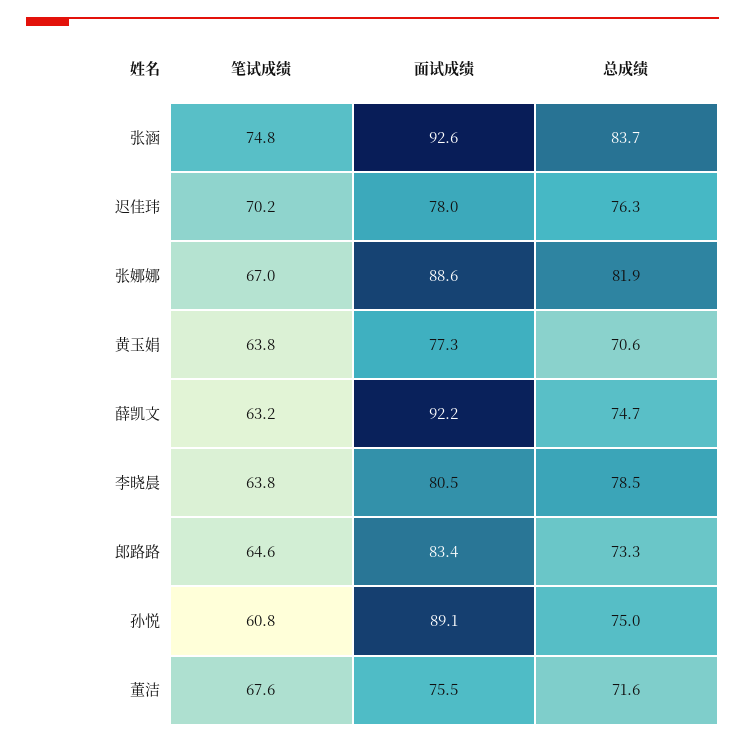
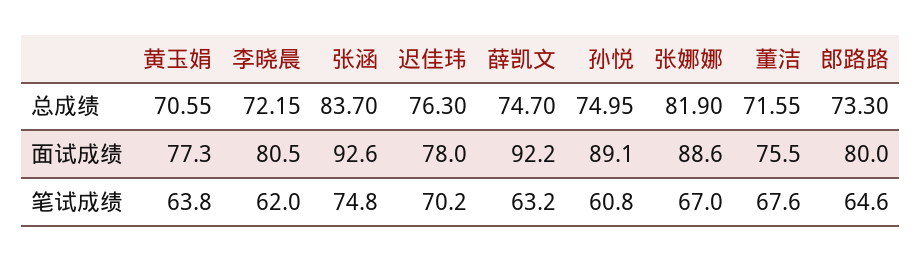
笔试成绩, 李晓晨: 63.8 -> 62
总成绩, 李晓晨: 78.5 -> 72.15
面试成绩, 郎路路: 83.4 -> 80

